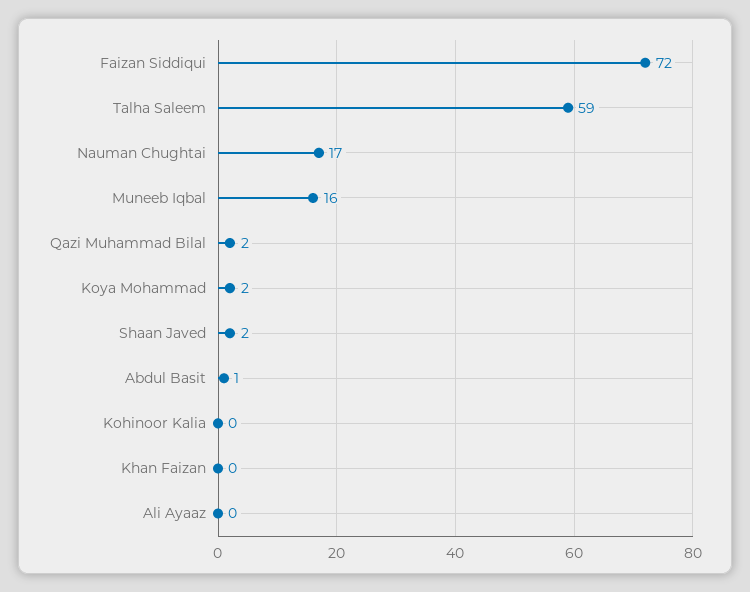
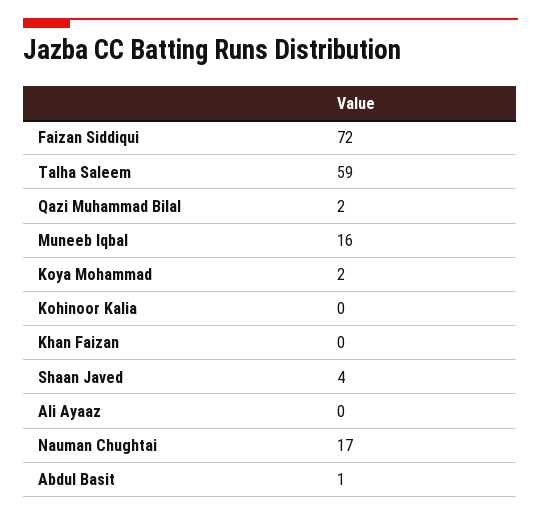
Shaan Javed: 2 -> 4

